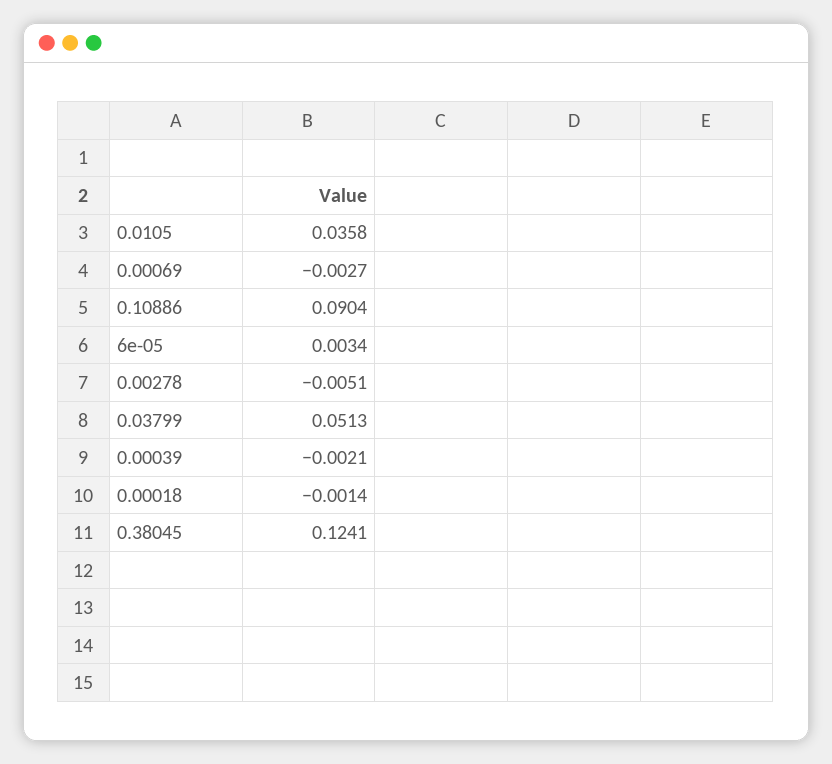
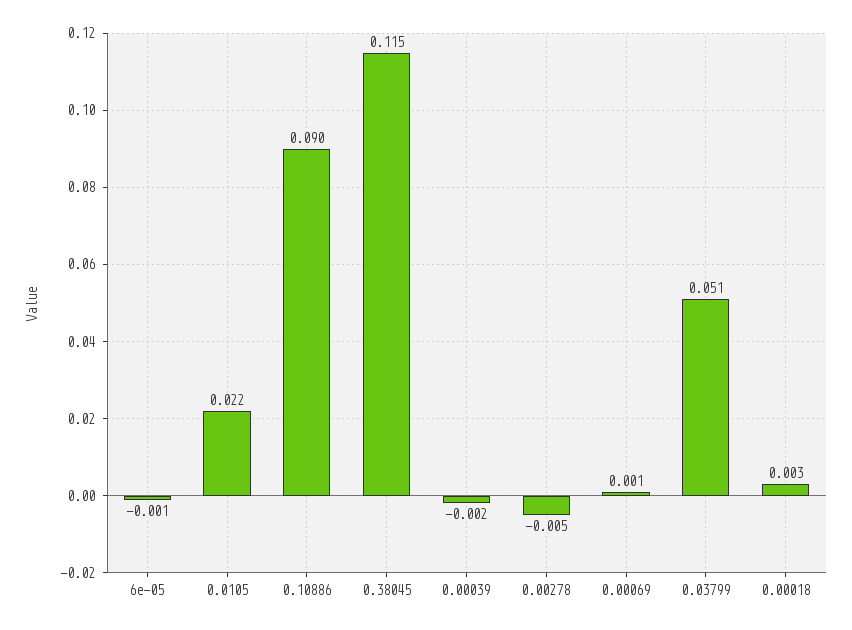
0.0105: 0.0358 -> 0.022
0.00069: -0.0027 -> 0.001
6e-05: 0.0034 -> -0.001
0.00018: -0.0014 -> 0.003
0.38045: 0.1241 -> 0.115

